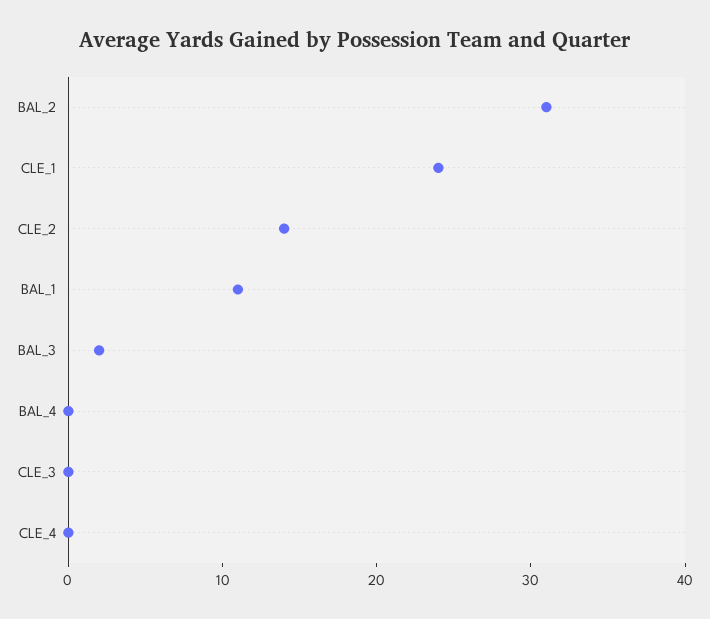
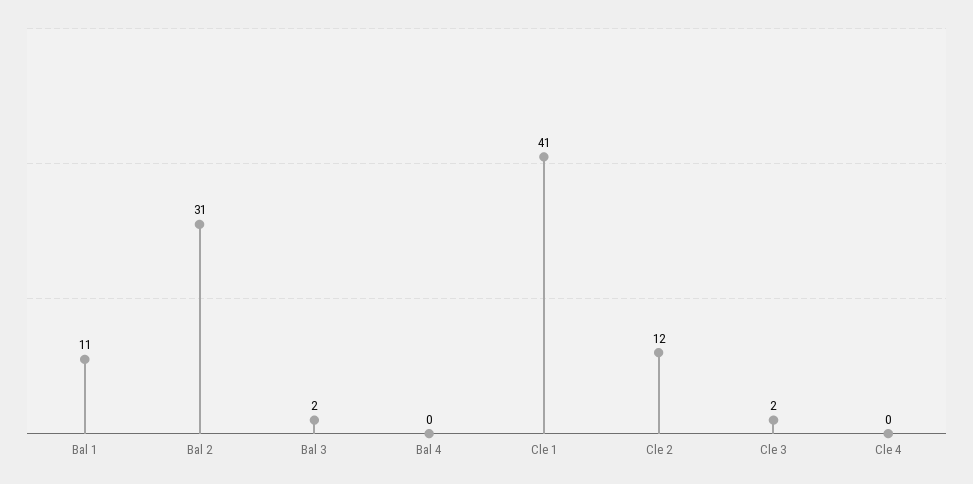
CLE_1: 24 -> 41
CLE_2: 14 -> 12
CLE_3: 0 -> 2

